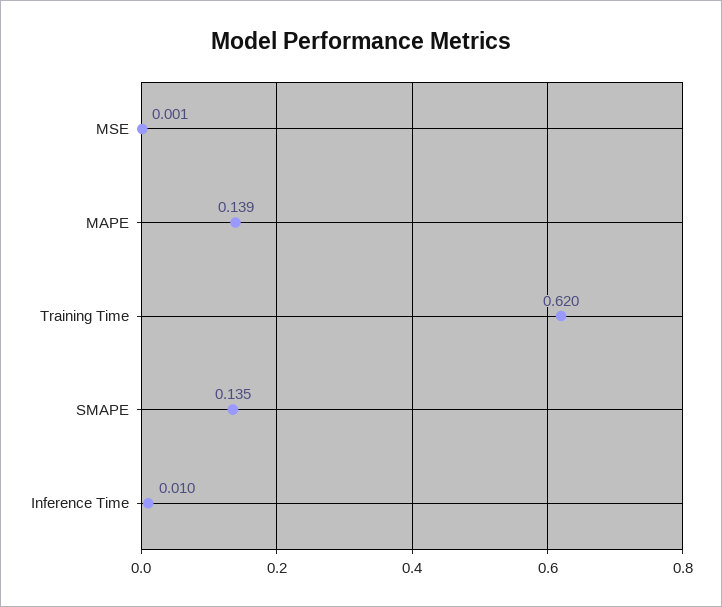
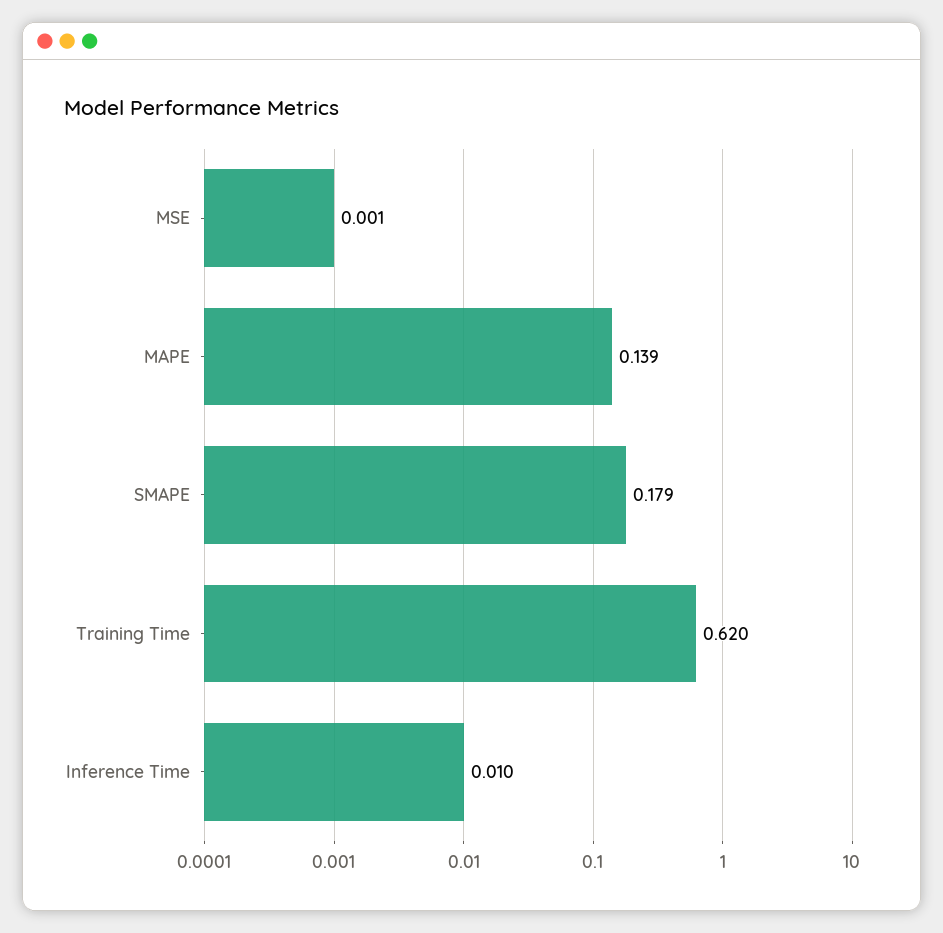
SMAPE: 0.135 -> 0.179

